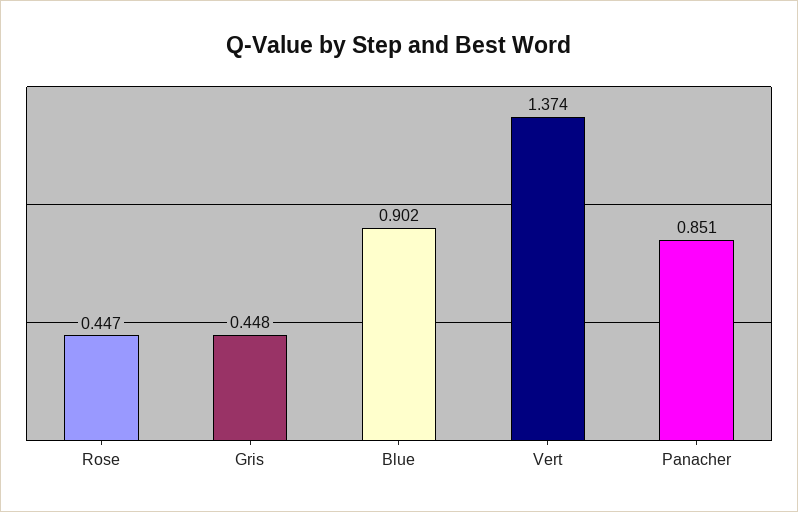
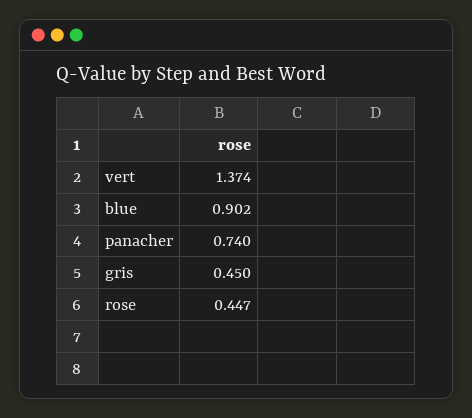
Gris: 0.448 -> 0.45
Panacher: 0.851 -> 0.74

